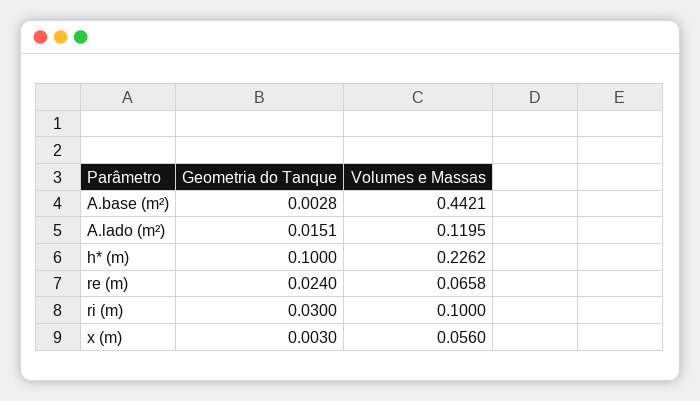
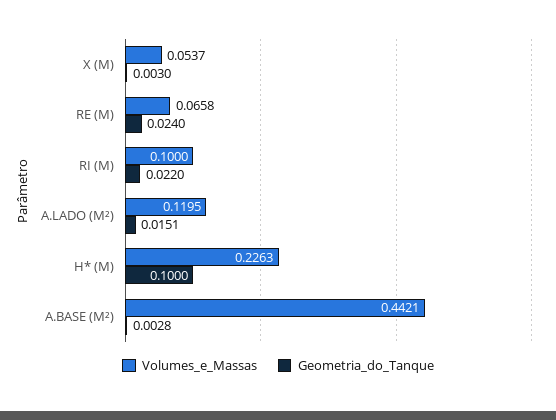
Volumes e Massas, h* (m): 0.2262 -> 0.2263
Geometria do Tanque, ri (m): 0.03 -> 0.022
Volumes e Massas, x (m): 0.056 -> 0.0537

